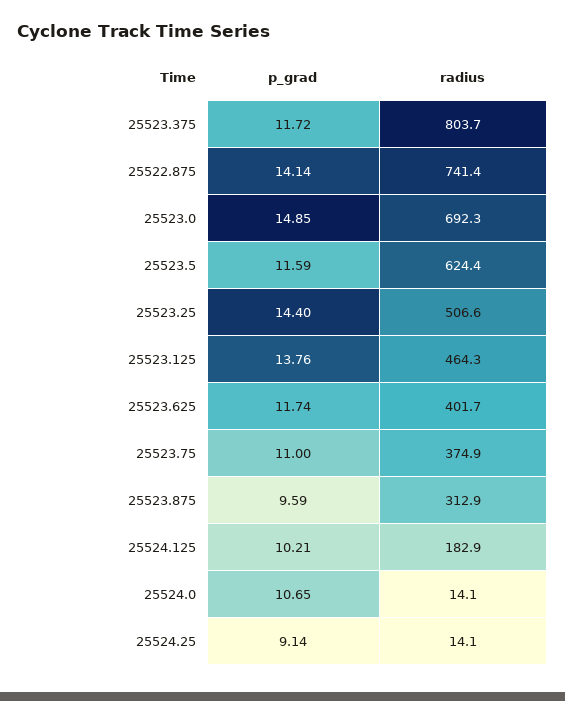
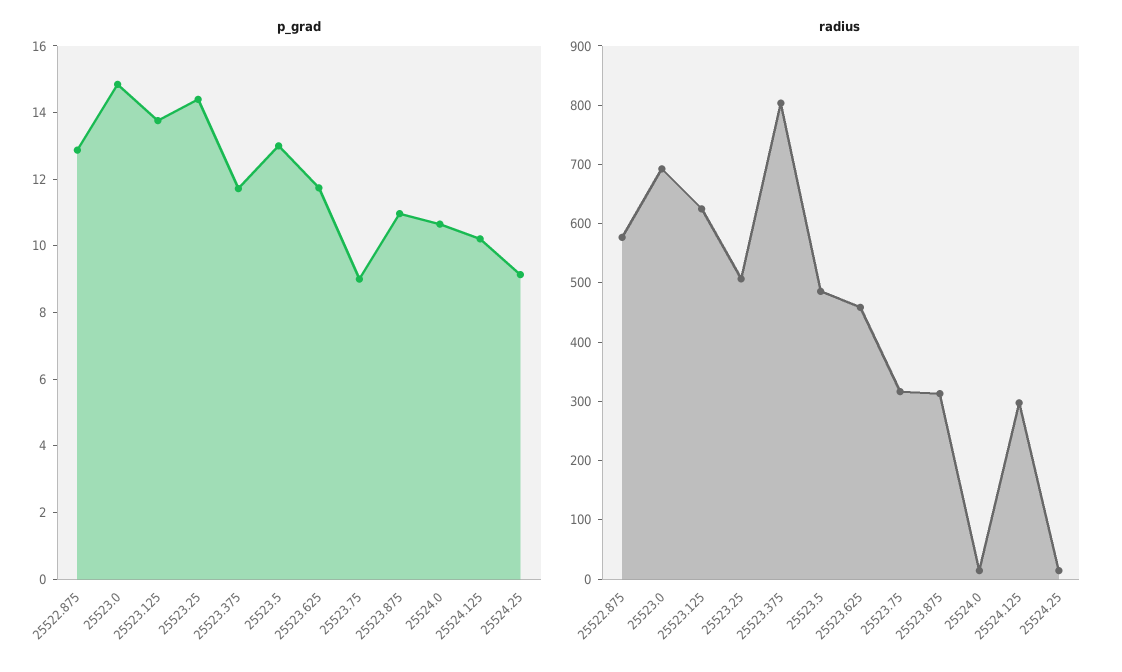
p_grad, 25522.875: 14.14 -> 13
radius, 25522.875: 741.4 -> 580
p_grad, 25523.5: 11.59 -> 13
radius, 25523.5: 624.4 -> 480
radius, 25523.125: 464.3 -> 620
radius, 25523.625: 401.7 -> 460
p_grad, 25523.75: 11 -> 9
radius, 25523.75: 374.9 -> 320
p_grad, 25523.875: 9.59 -> 11
radius, 25524.125: 182.9 -> 300

